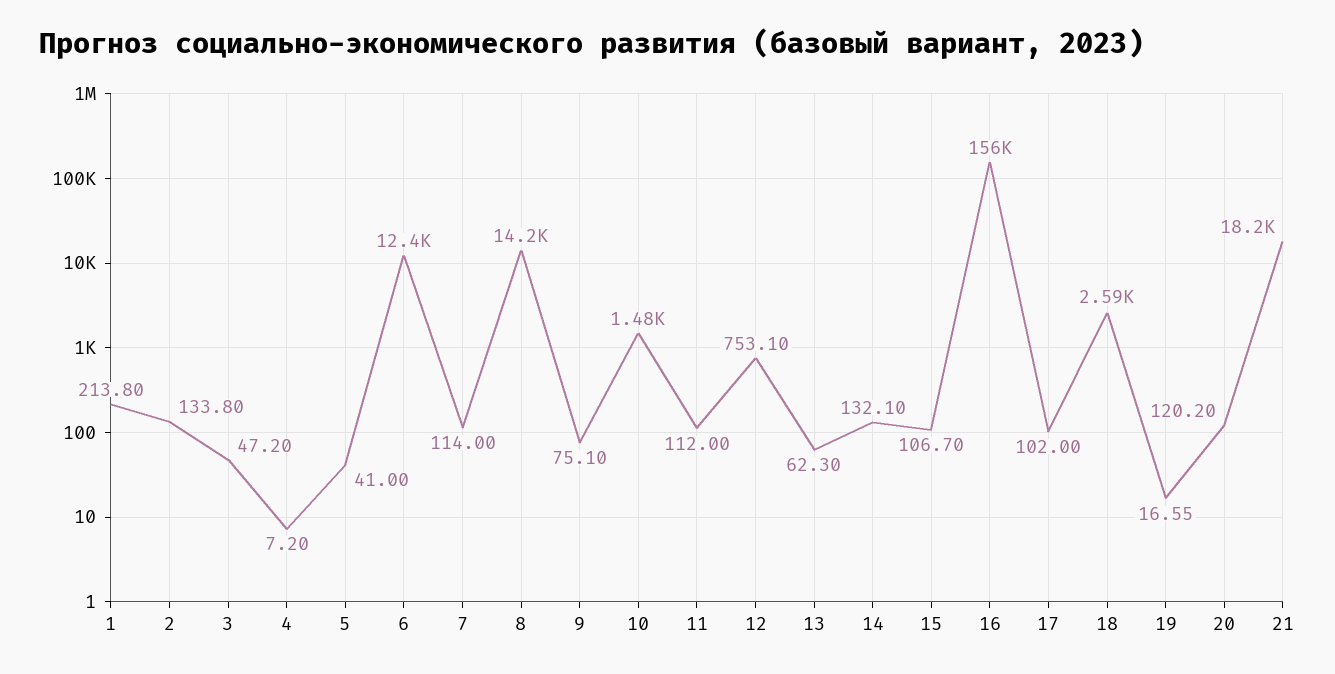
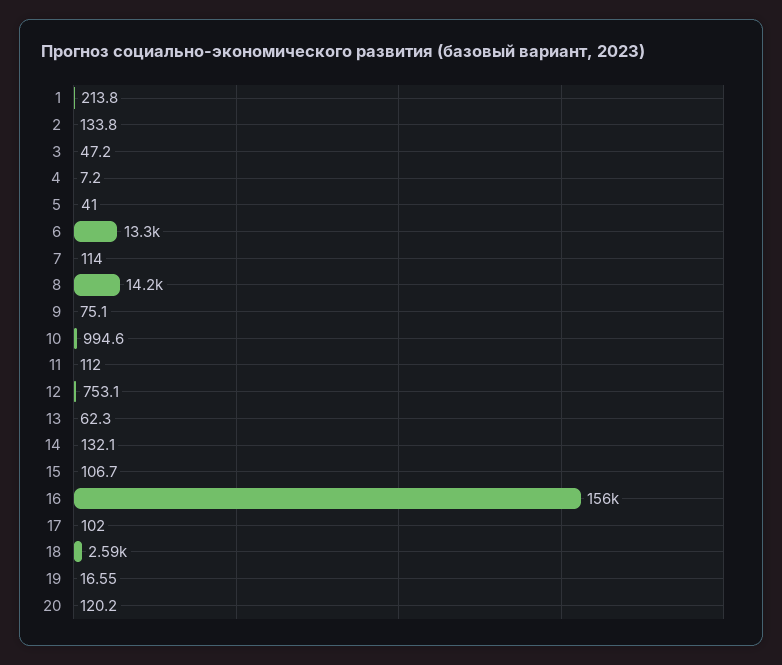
6: 12400 -> 13300
10: 1480 -> 994.6
21: 18200 -> none

